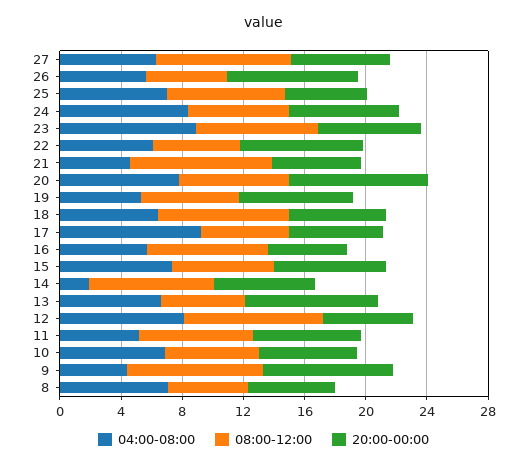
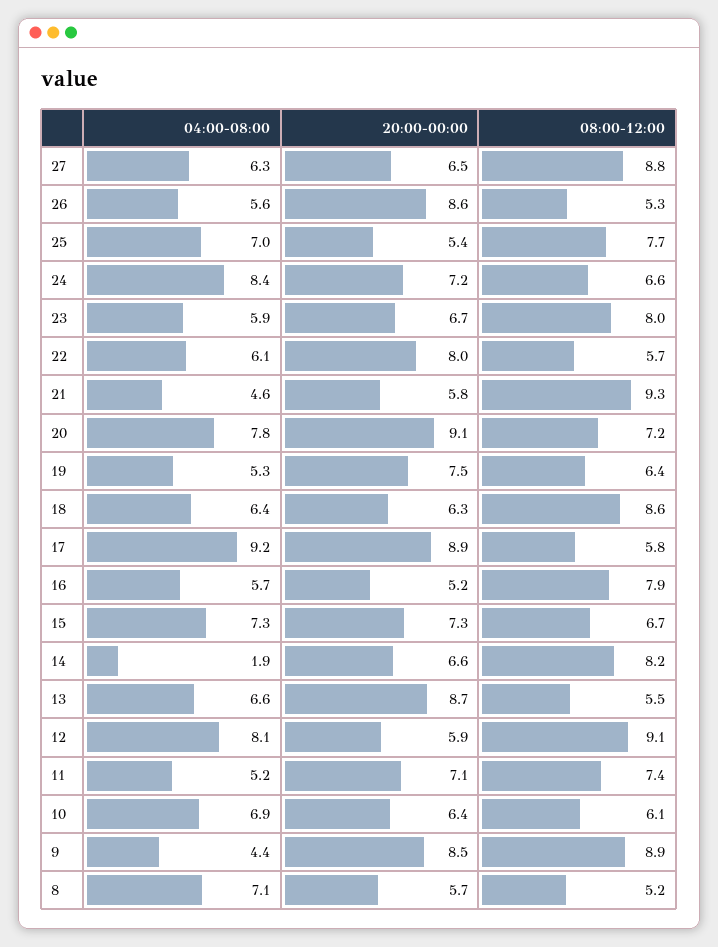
04:00-08:00, 23: 9 -> 5.9
20:00-00:00, 17: 6 -> 8.9

